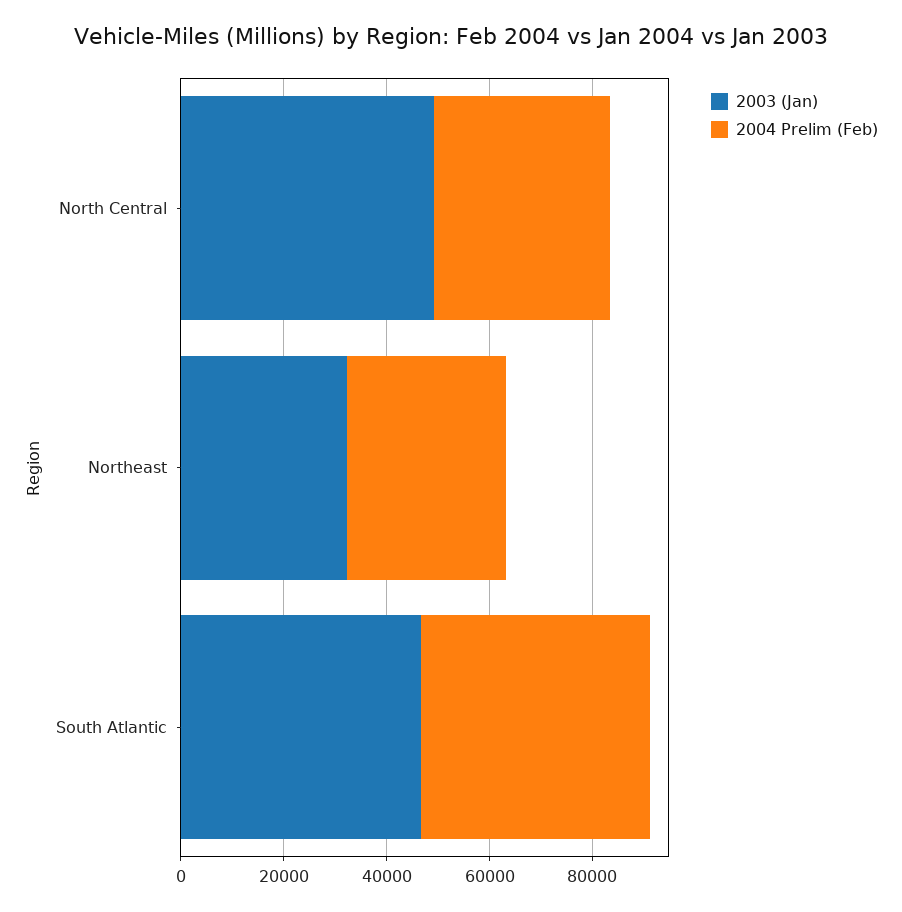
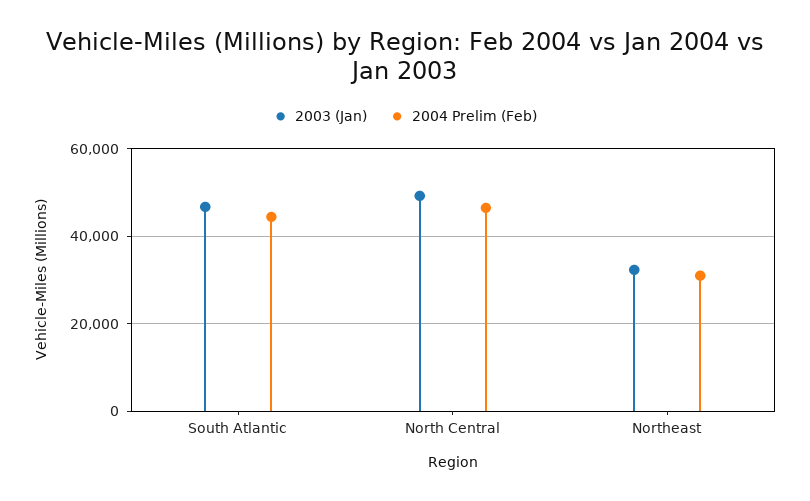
2004 Prelim (Feb), North Central: 35000 -> 46000

